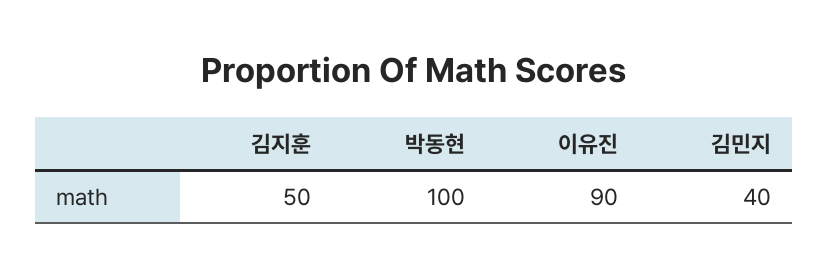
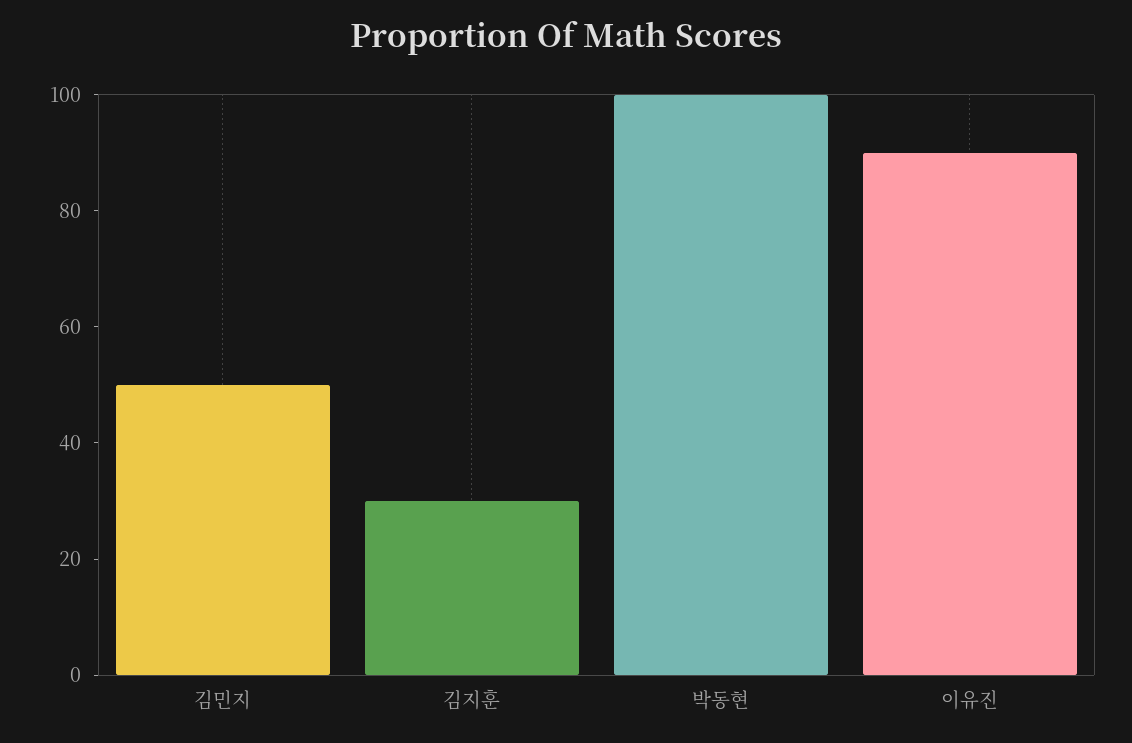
김지훈: 50 -> 30
김민지: 40 -> 50

